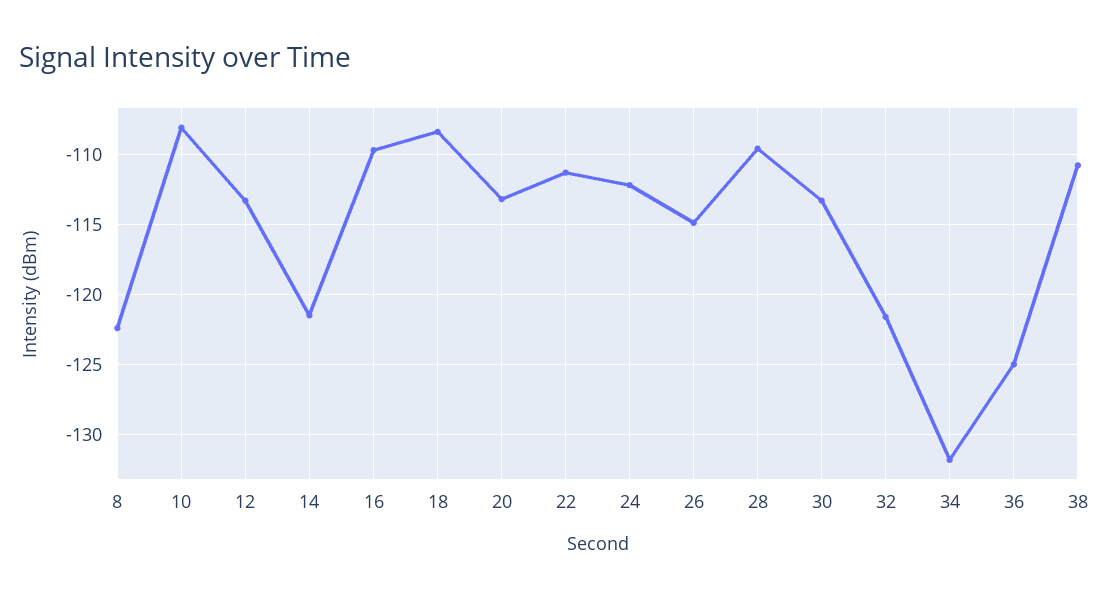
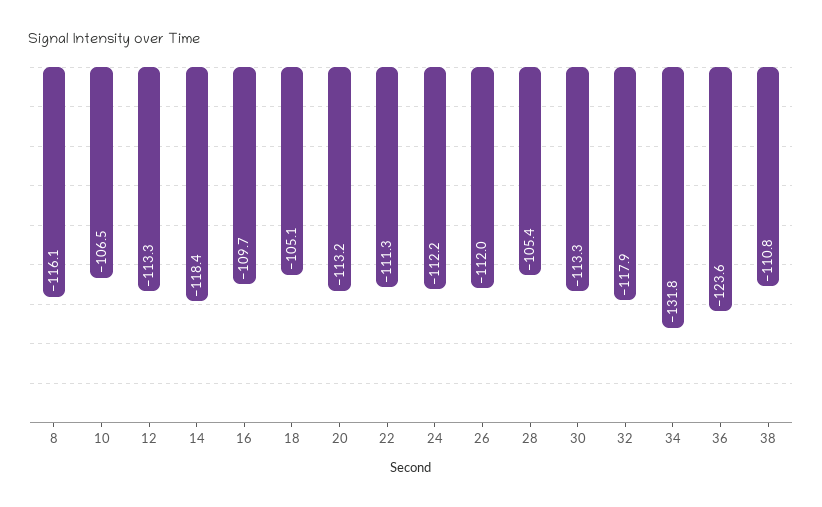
8: -122.5 -> -116.1
10: -108 -> -106.5
14: -121.5 -> -118.4
18: -108.5 -> -105.1
26: -115 -> -112
28: -109.5 -> -105.4
32: -121.5 -> -117.9
36: -125 -> -123.6

